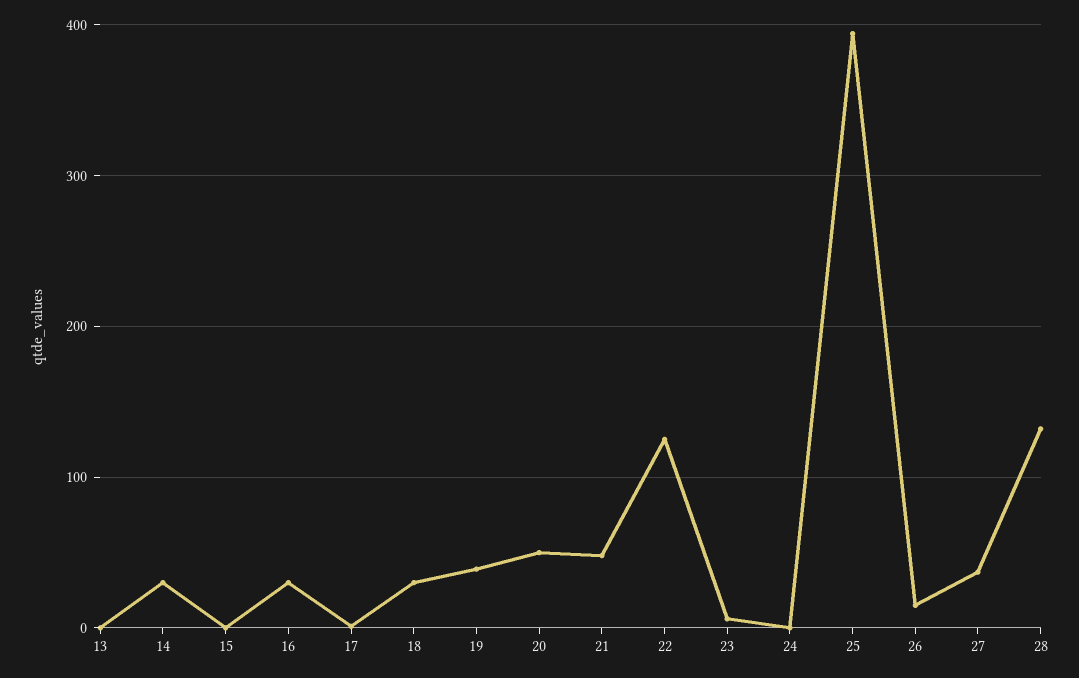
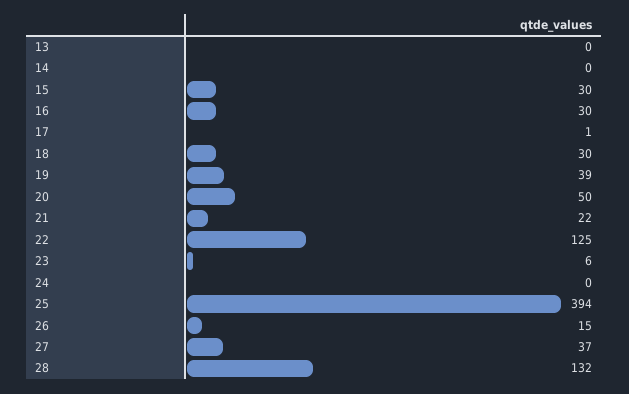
14: 30 -> 0
15: 0 -> 30
21: 50 -> 22

